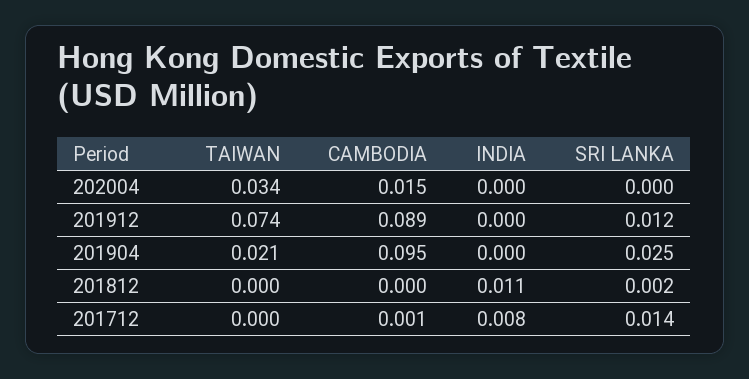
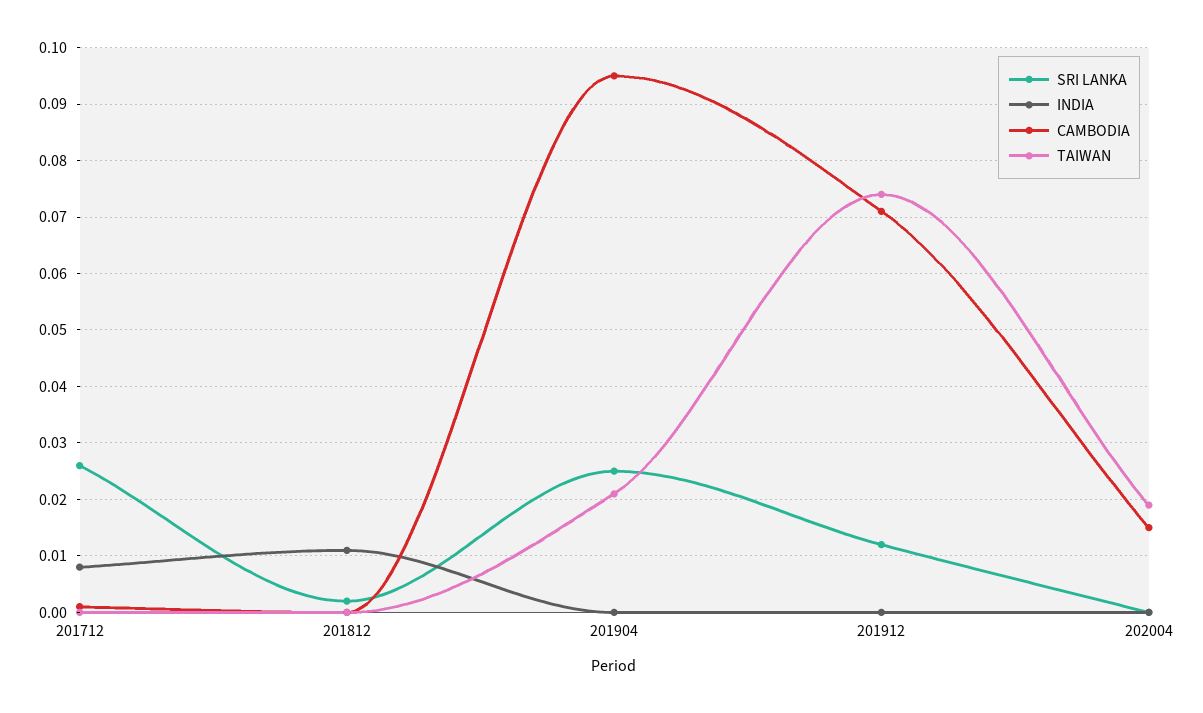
TAIWAN, 202004: 0.034 -> 0.02
CAMBODIA, 201912: 0.089 -> 0.07
SRI LANKA, 201712: 0.014 -> 0.025

